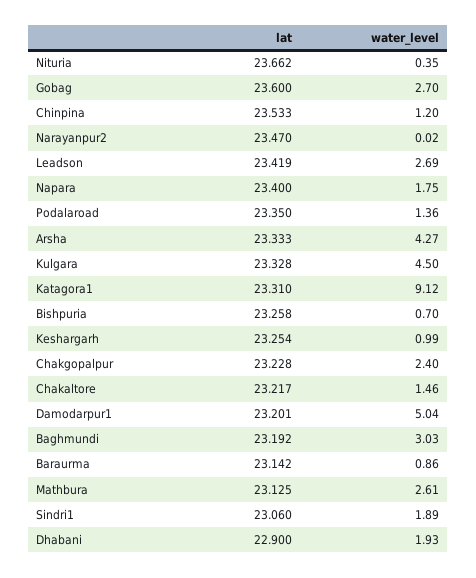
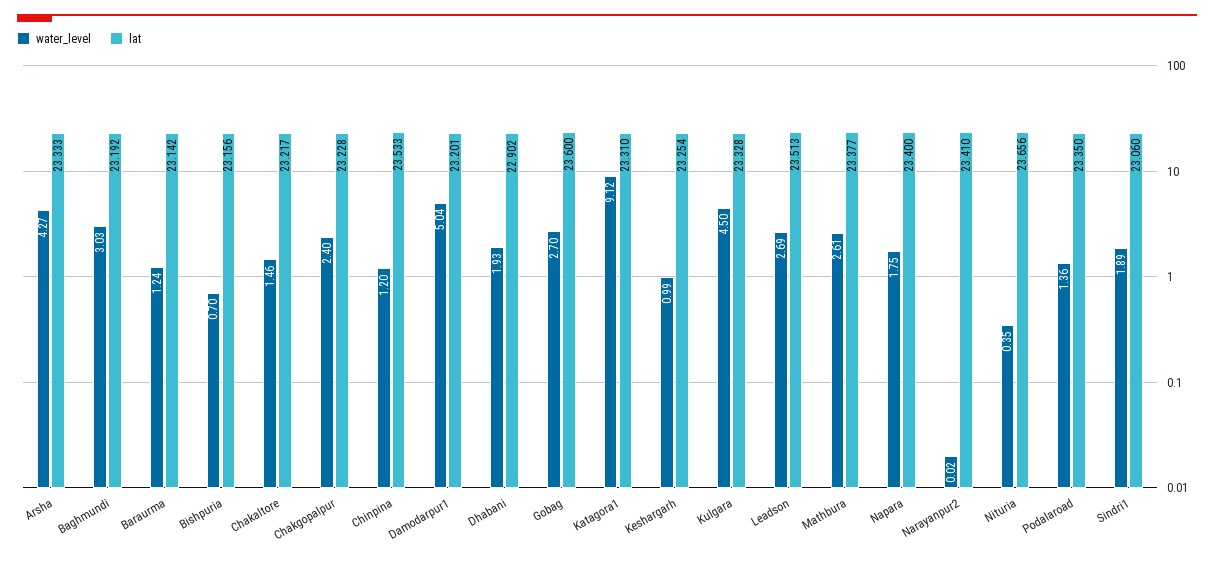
lat, Nituria: 23.662 -> 23.656
lat, Narayanpur2: 23.47 -> 23.41
lat, Leadson: 23.419 -> 23.513
lat, Bishpuria: 23.258 -> 23.156
water_level, Baraurma: 0.86 -> 1.24
lat, Mathbura: 23.125 -> 23.377
lat, Dhabani: 22.9 -> 22.902

